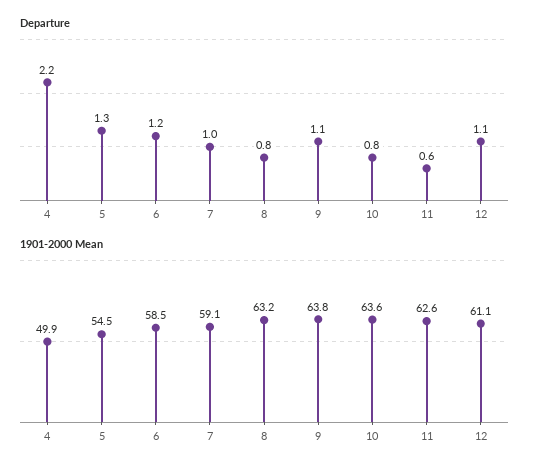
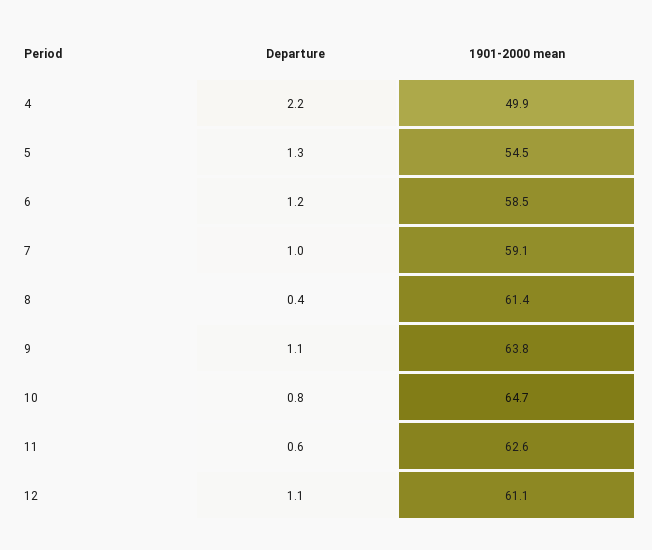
Departure, 8: 0.8 -> 0.4
1901-2000 Mean, 8: 63.2 -> 61.4
1901-2000 Mean, 10: 63.6 -> 64.7

